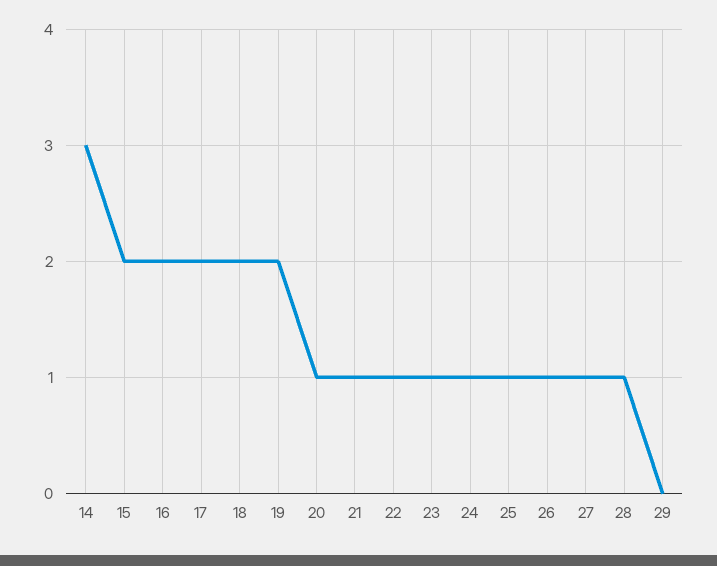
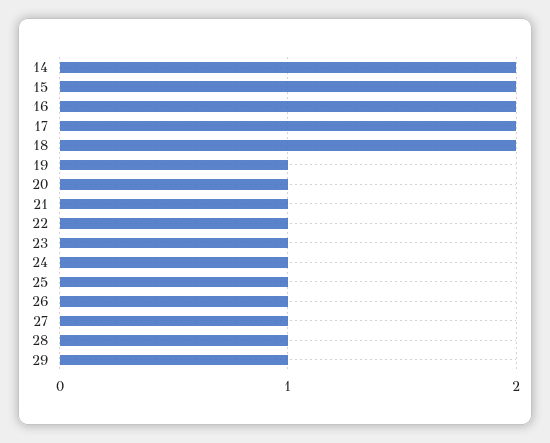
14: 3 -> 2
19: 2 -> 1
29: 0 -> 1

